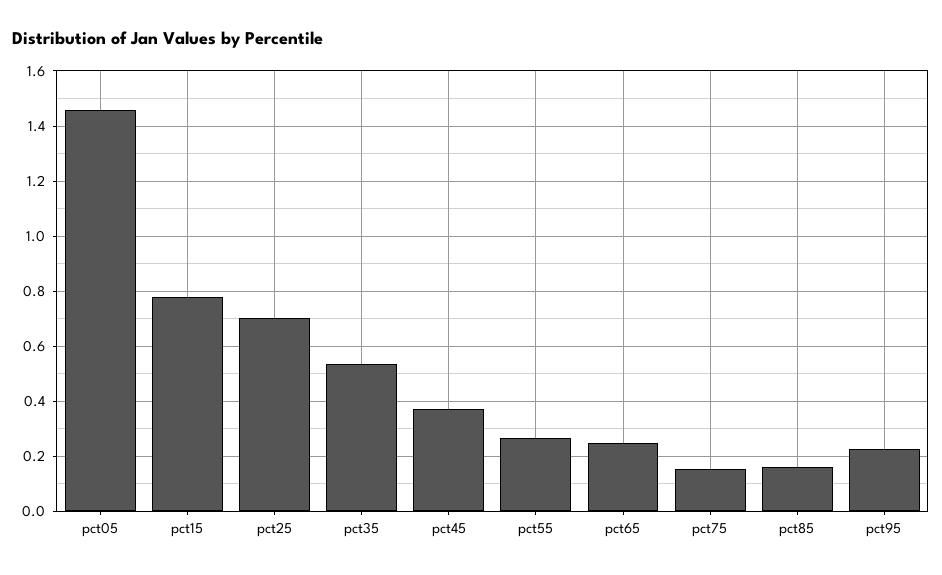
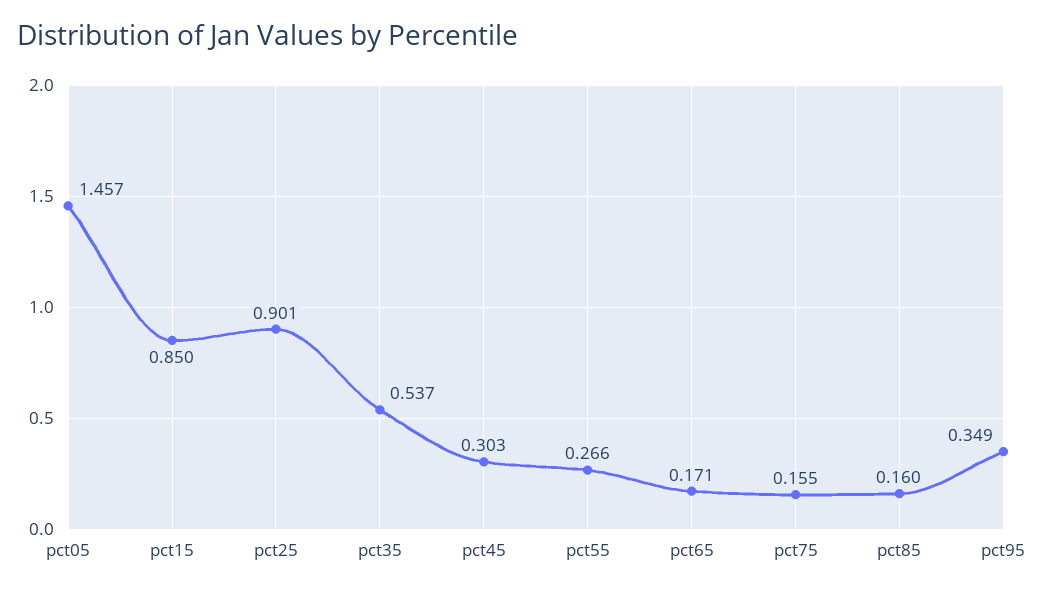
pct15: 0.775 -> 0.85
pct25: 0.7 -> 0.901
pct45: 0.375 -> 0.303
pct65: 0.25 -> 0.171
pct95: 0.225 -> 0.349

